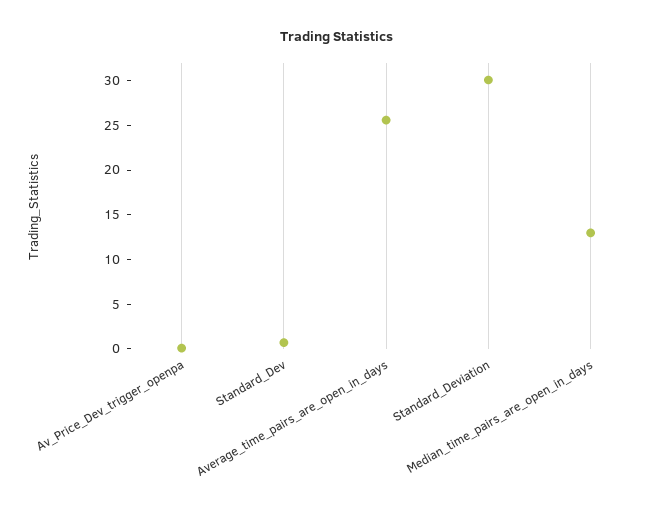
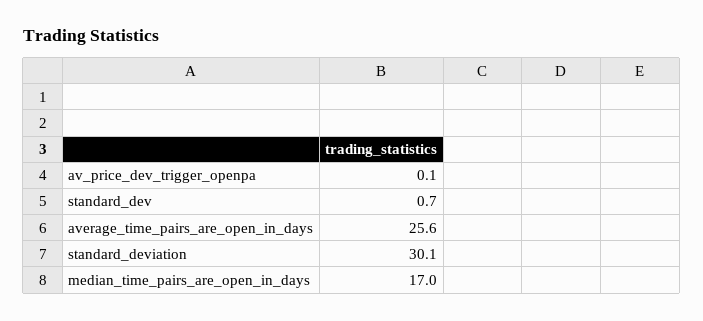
Median_time_pairs_are_open_in_days: 13 -> 17

